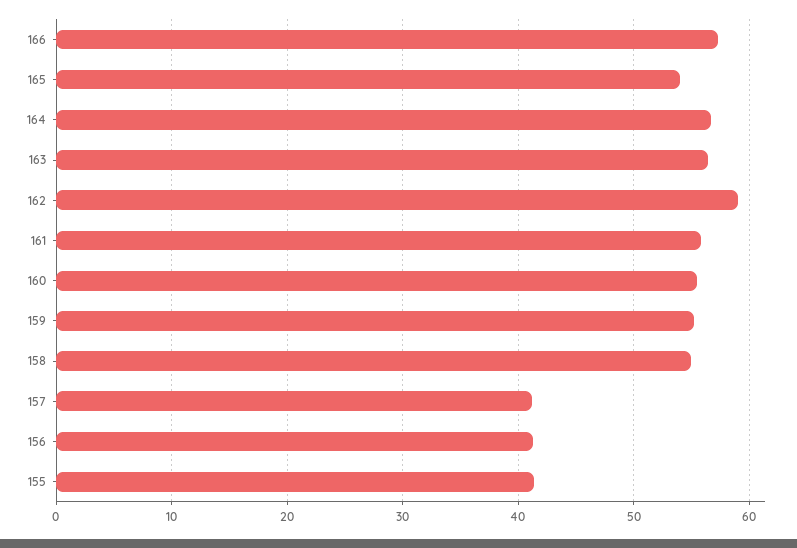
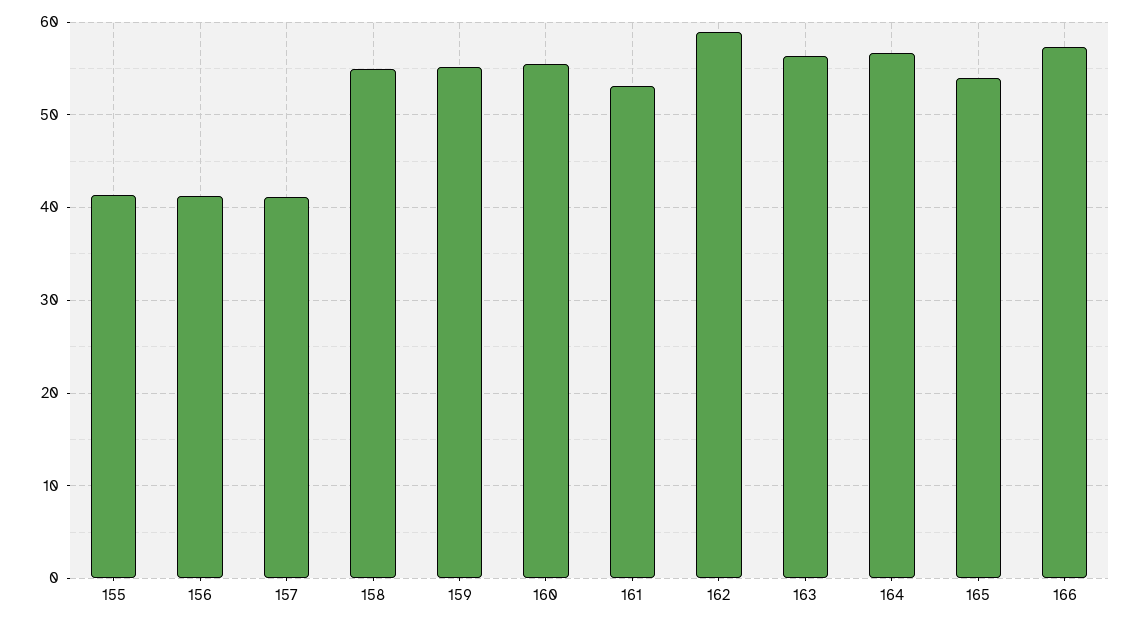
161: 56 -> 53

